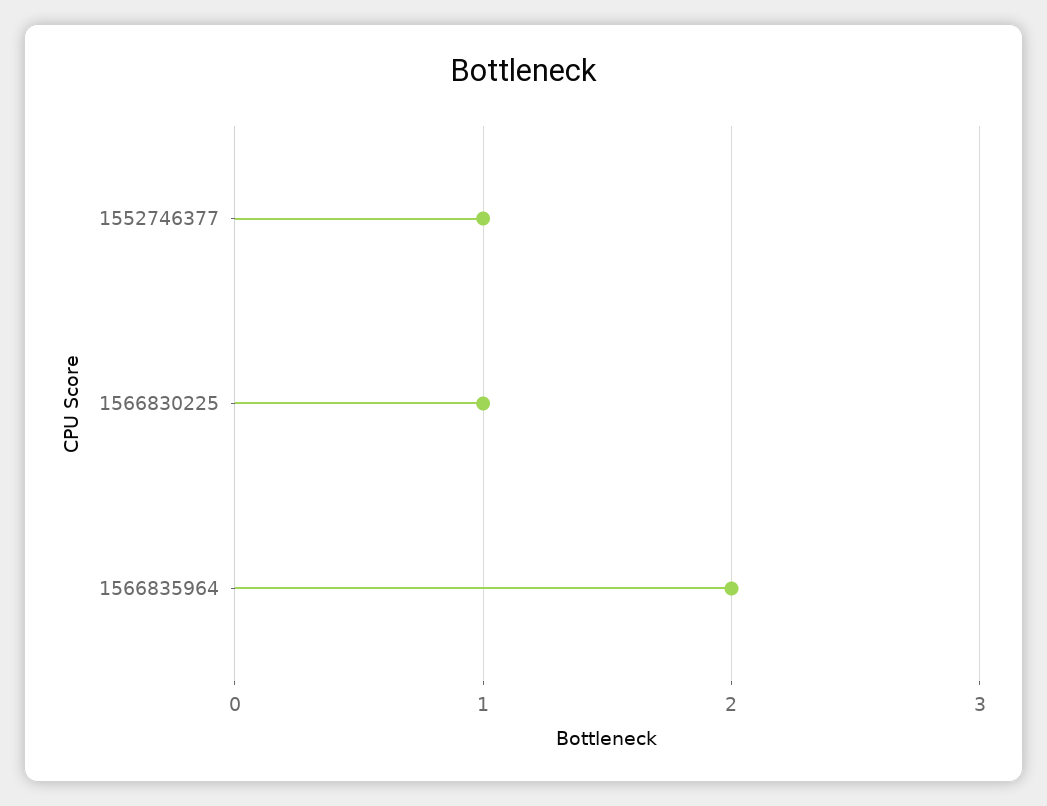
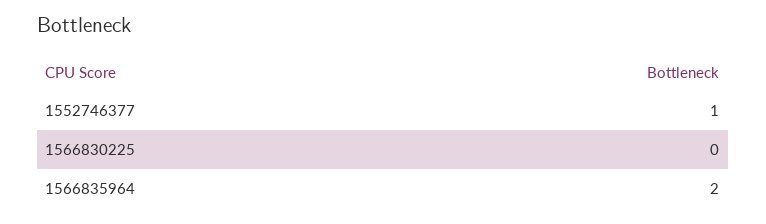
1566830225: 1 -> 0

